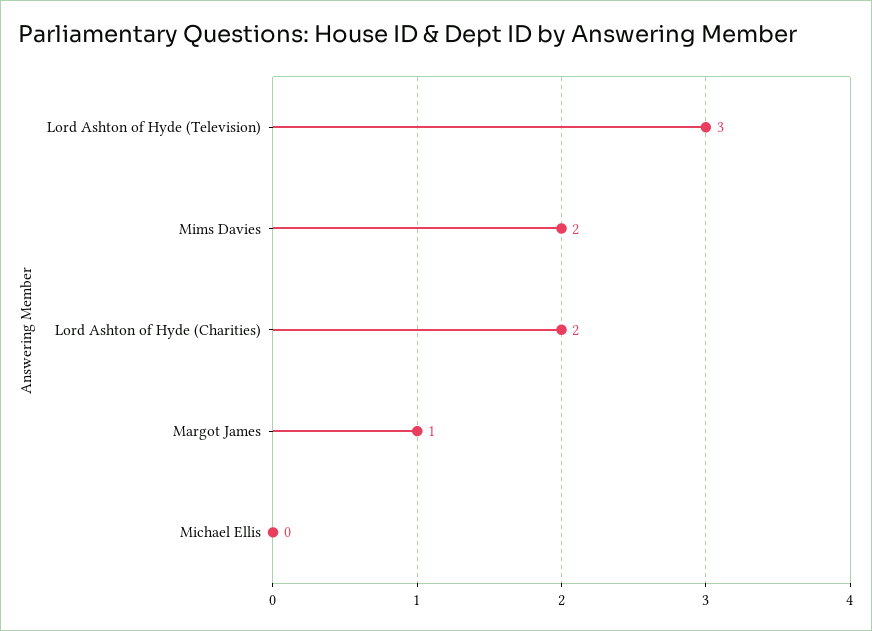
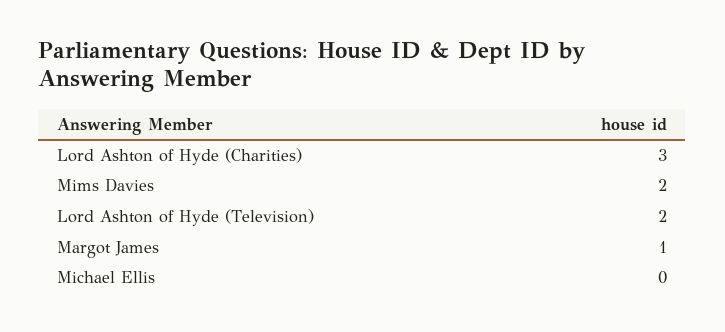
Lord Ashton of Hyde (Television): 3 -> 2
Lord Ashton of Hyde (Charities): 2 -> 3

